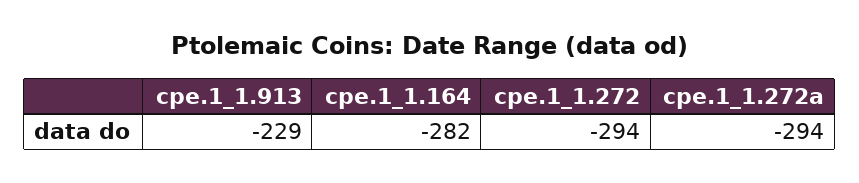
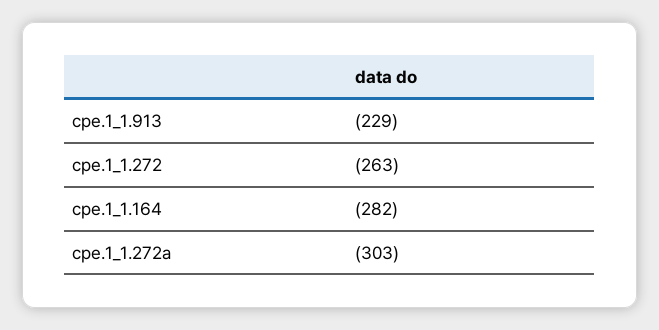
cpe.1_1.272: -294 -> -263
cpe.1_1.272a: -294 -> -303

